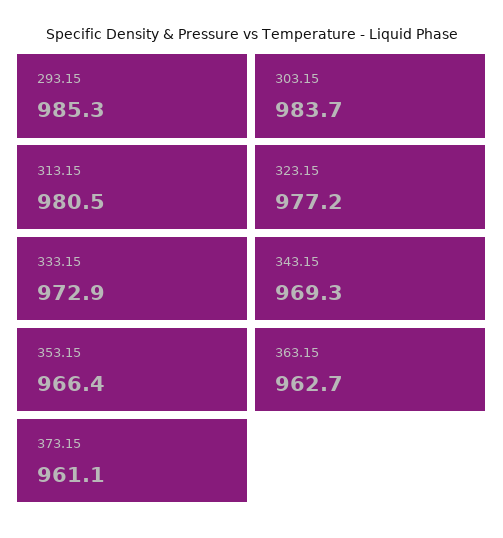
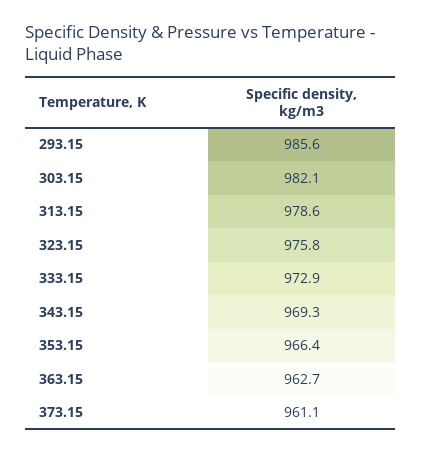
293.15: 985.3 -> 985.6
303.15: 983.7 -> 982.1
313.15: 980.5 -> 978.6
323.15: 977.2 -> 975.8

